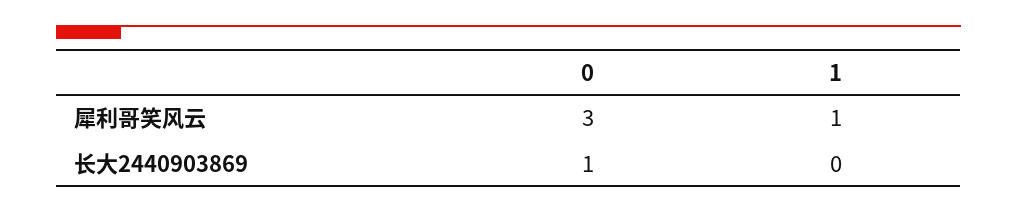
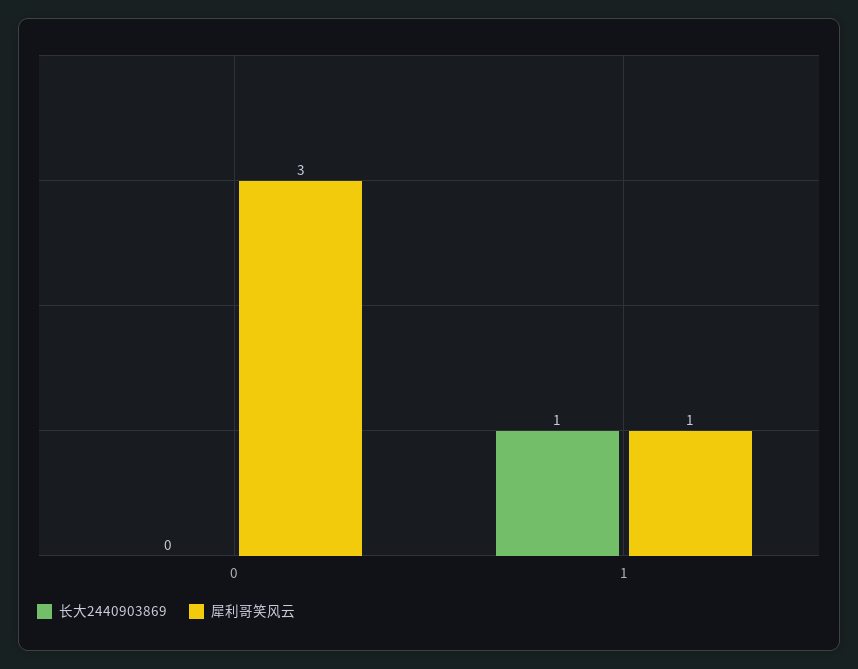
长大2440903869, 0: 1 -> 0
长大2440903869, 1: 0 -> 1

